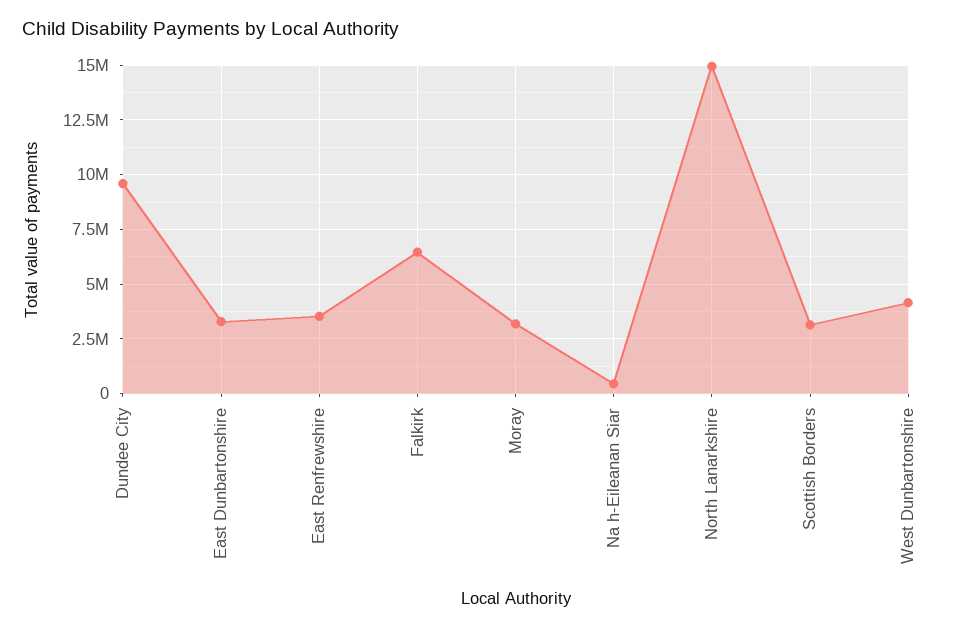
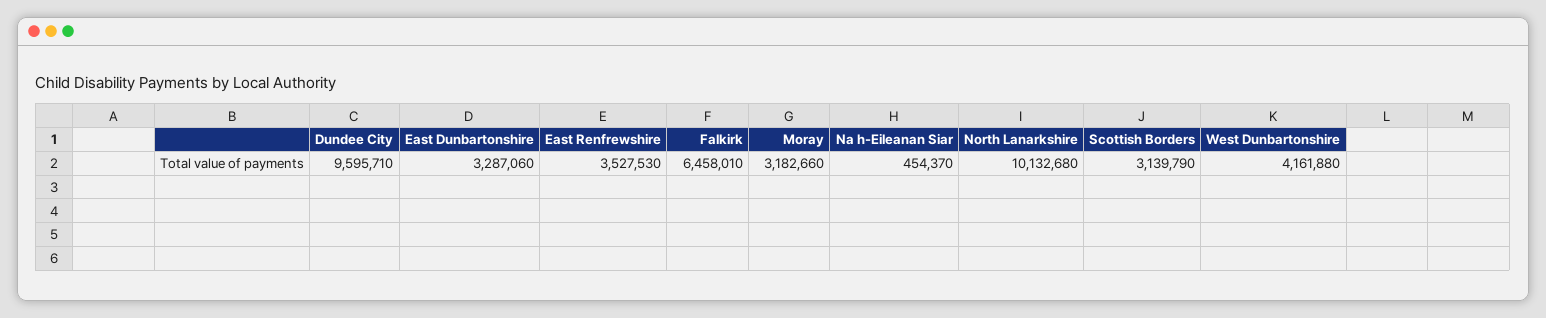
North Lanarkshire: 15000000 -> 10132680

